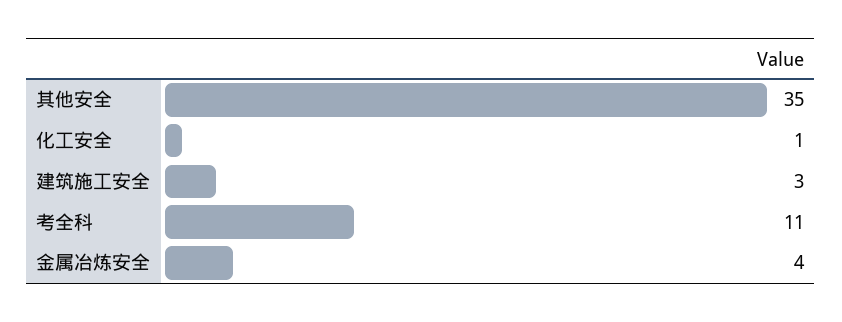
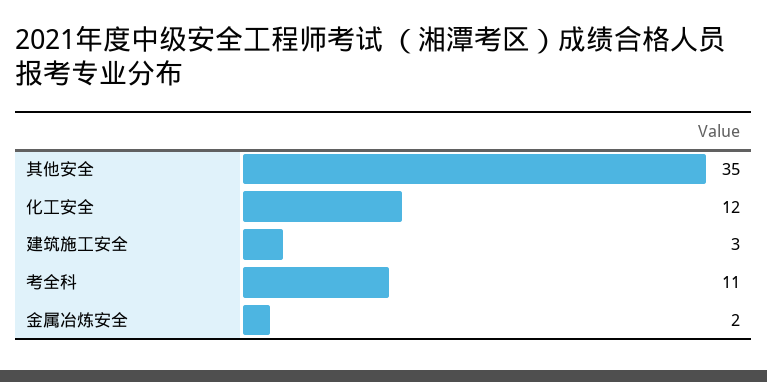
化工安全: 1 -> 12
金属冶炼安全: 4 -> 2

